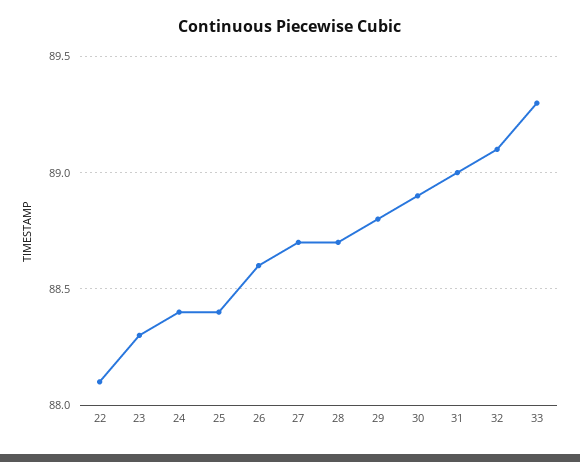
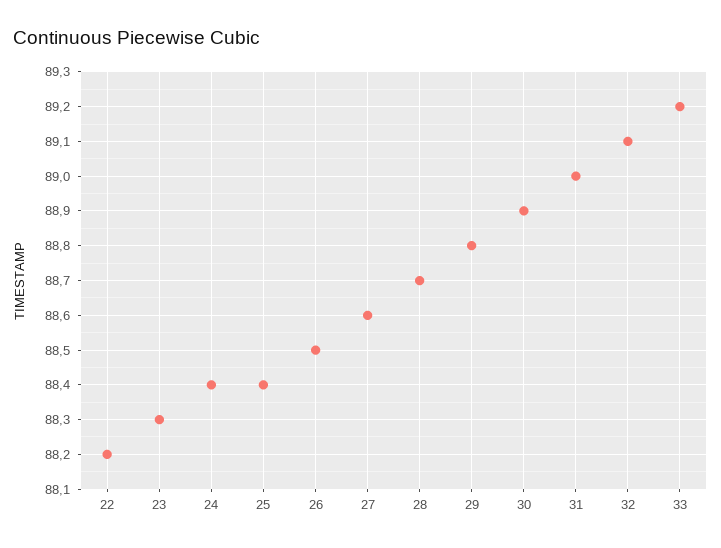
22: 88.1 -> 88.2
26: 88.6 -> 88.5
27: 88.7 -> 88.6
33: 89.3 -> 89.2

